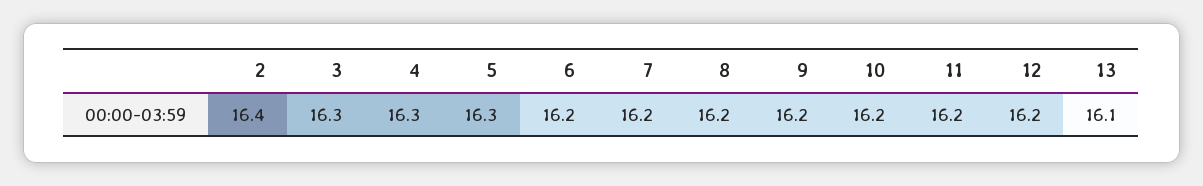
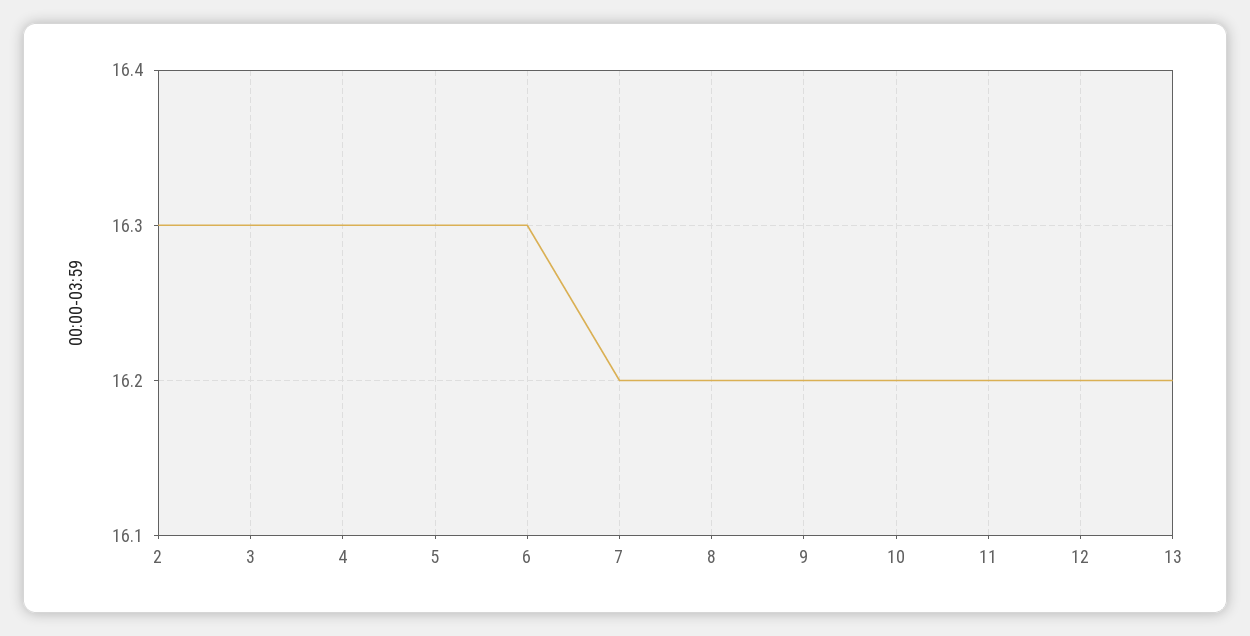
2: 16.4 -> 16.3
6: 16.2 -> 16.3
13: 16.1 -> 16.2

